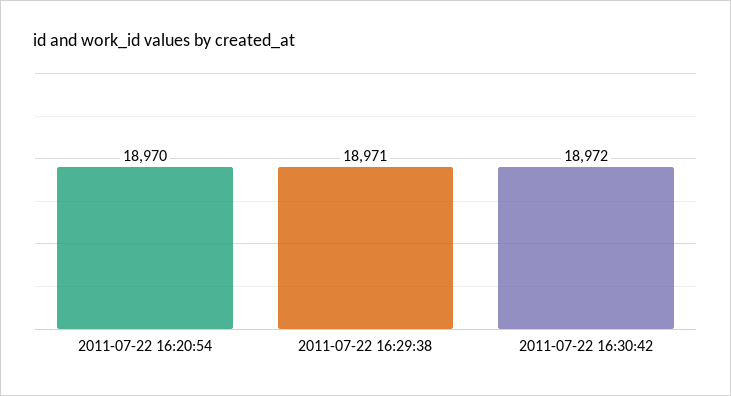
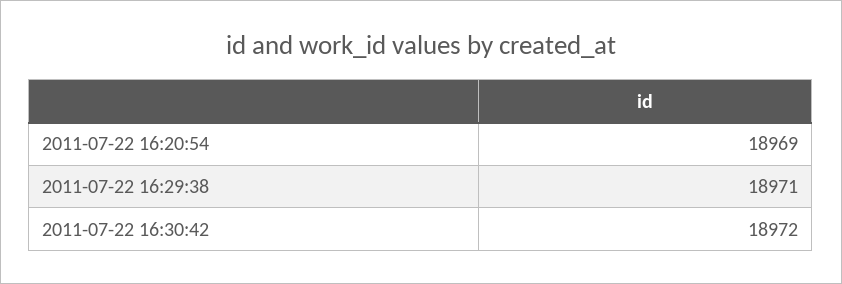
2011-07-22 16:20:54: 18970 -> 18969

